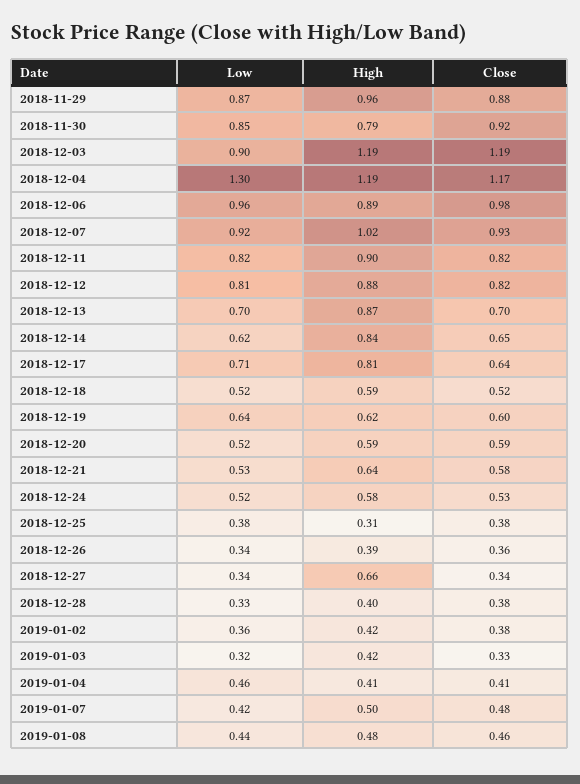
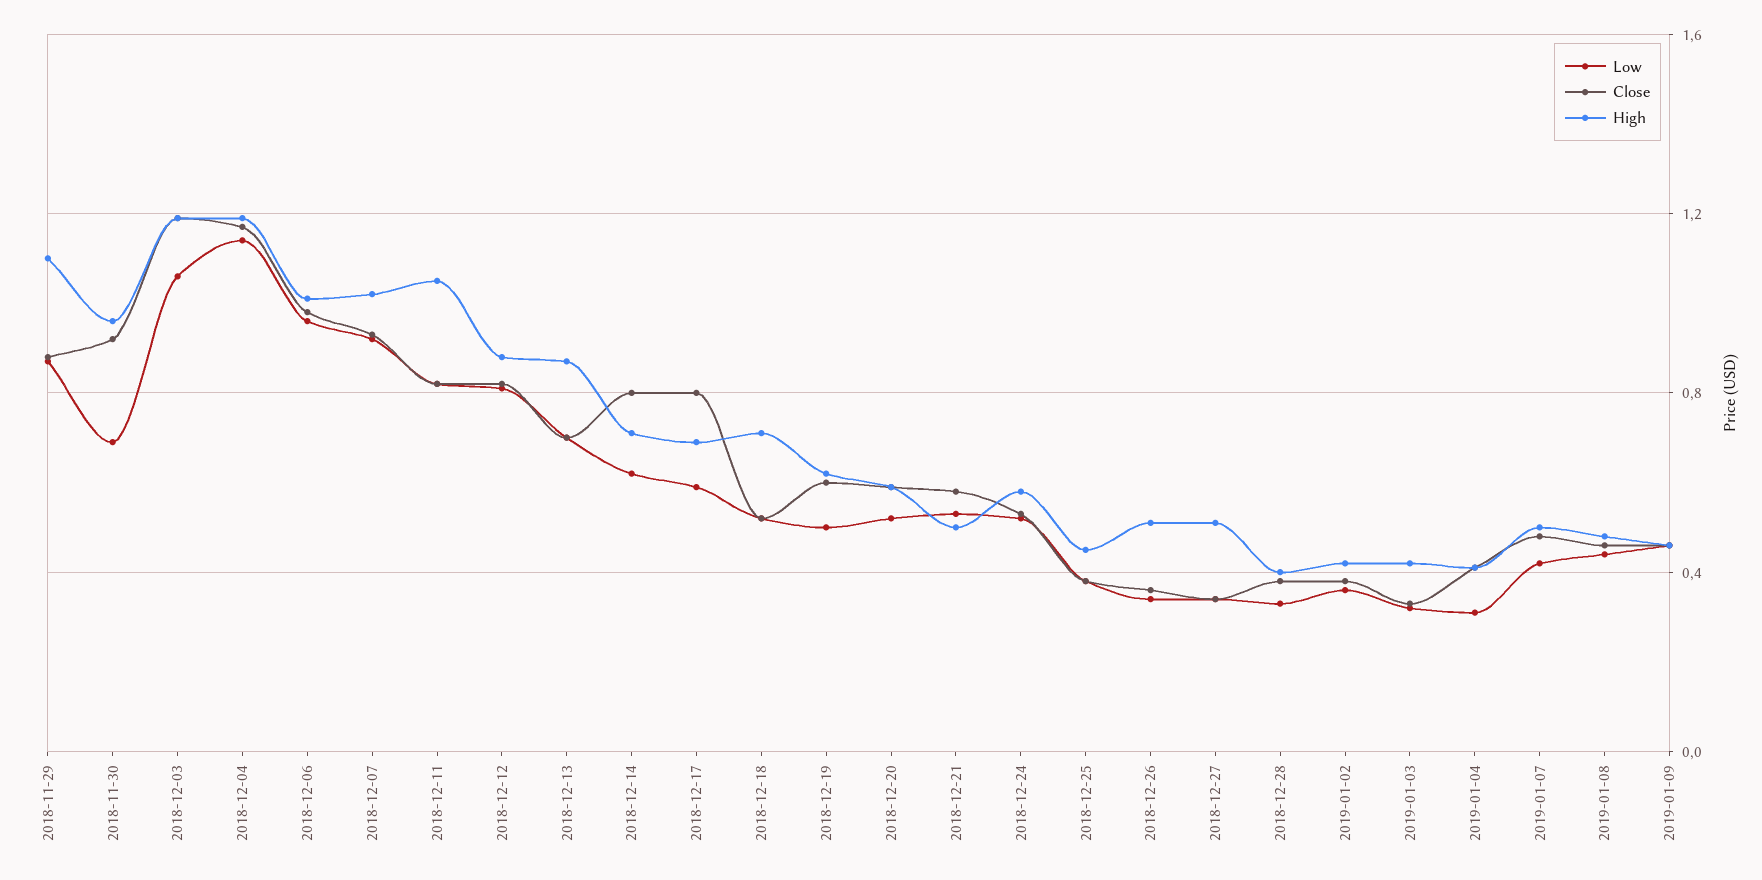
High, 2018-11-29: 0.96 -> 1.1
Low, 2018-11-30: 0.85 -> 0.7
High, 2018-11-30: 0.79 -> 0.95
Low, 2018-12-03: 0.9 -> 1.05
Low, 2018-12-04: 1.3 -> 1.15
High, 2018-12-06: 0.89 -> 1
High, 2018-12-11: 0.9 -> 1.05
High, 2018-12-14: 0.84 -> 0.7
Close, 2018-12-14: 0.65 -> 0.8
Low, 2018-12-17: 0.71 -> 0.6
High, 2018-12-17: 0.81 -> 0.7
Close, 2018-12-17: 0.64 -> 0.8
High, 2018-12-18: 0.59 -> 0.7
Low, 2018-12-19: 0.64 -> 0.5
High, 2018-12-21: 0.64 -> 0.5
High, 2018-12-25: 0.31 -> 0.45
High, 2018-12-26: 0.39 -> 0.5
High, 2018-12-27: 0.66 -> 0.5
Low, 2019-01-04: 0.46 -> 0.3
Low, 2019-01-09: none -> 0.45
Close, 2019-01-09: none -> 0.45
High, 2019-01-09: none -> 0.45

